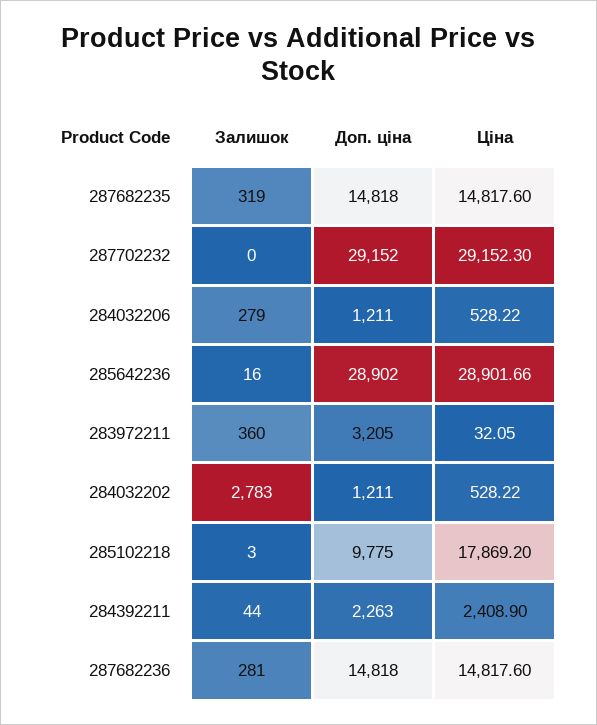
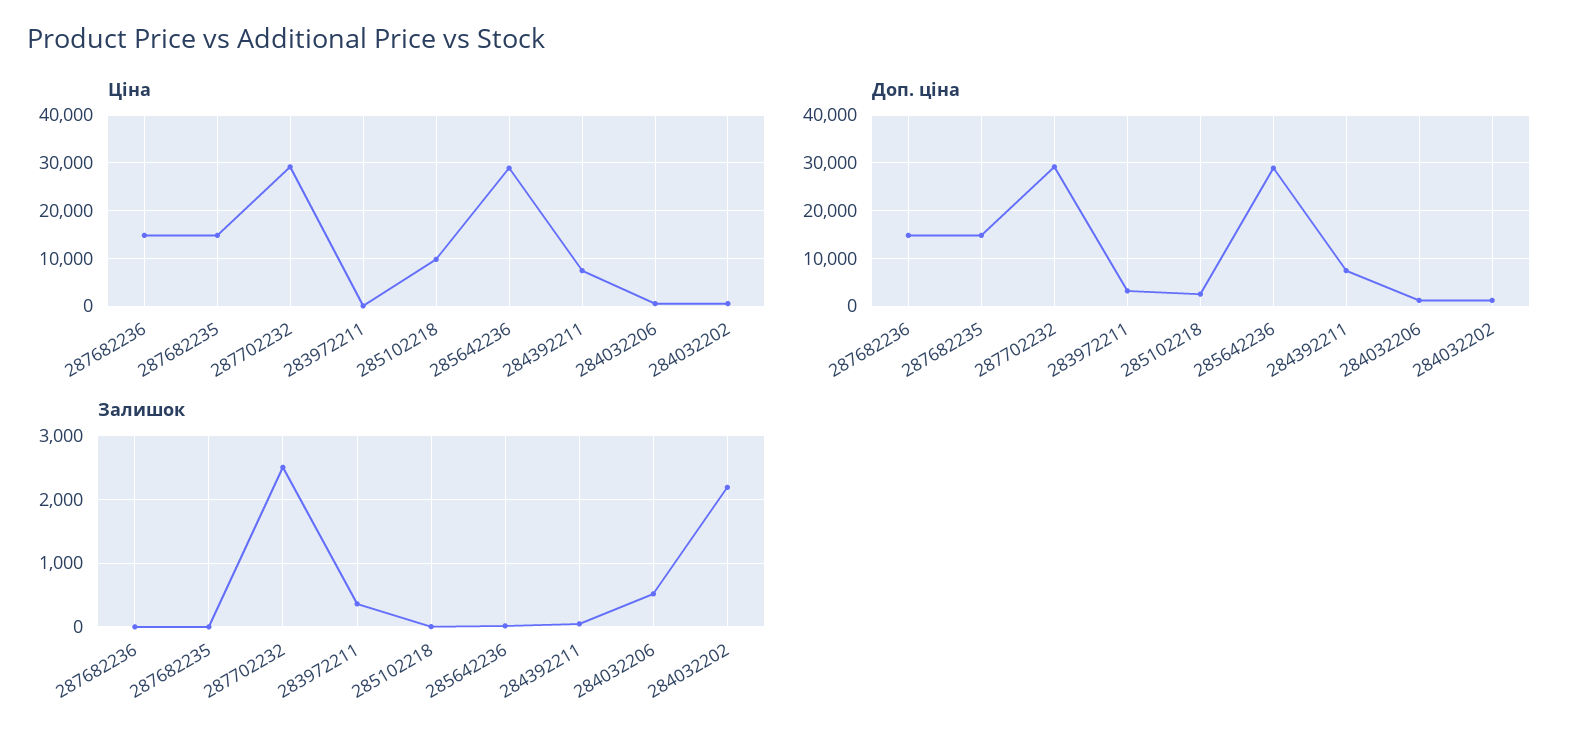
Залишок, 287682235: 319 -> 0
Залишок, 287702232: 0 -> 2500
Залишок, 284032206: 279 -> 500
Залишок, 284032202: 2783 -> 2200
Доп. ціна, 285102218: 9775 -> 2000
Ціна, 285102218: 17869.2 -> 10000
Доп. ціна, 284392211: 2263 -> 8000
Ціна, 284392211: 2408.9 -> 8000
Залишок, 287682236: 281 -> 0

